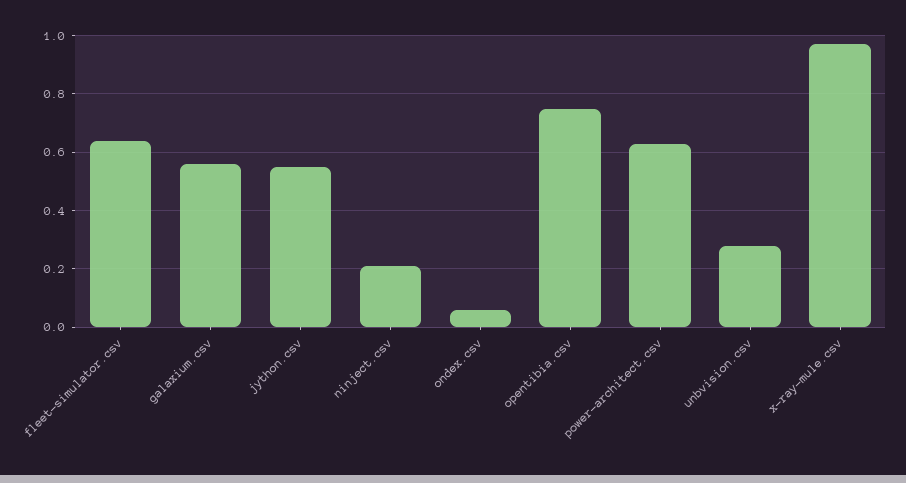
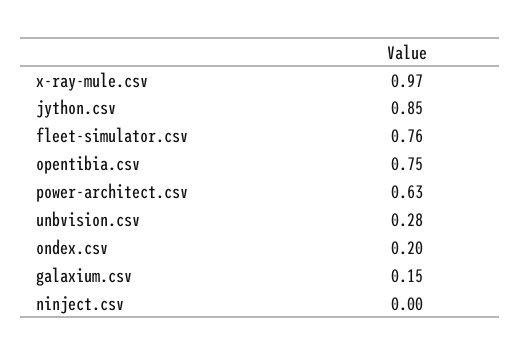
fleet-simulator.csv: 0.65 -> 0.76
galaxium.csv: 0.55 -> 0.15
jython.csv: 0.55 -> 0.85
ninject.csv: 0.2 -> 0
ondex.csv: 0.05 -> 0.2

